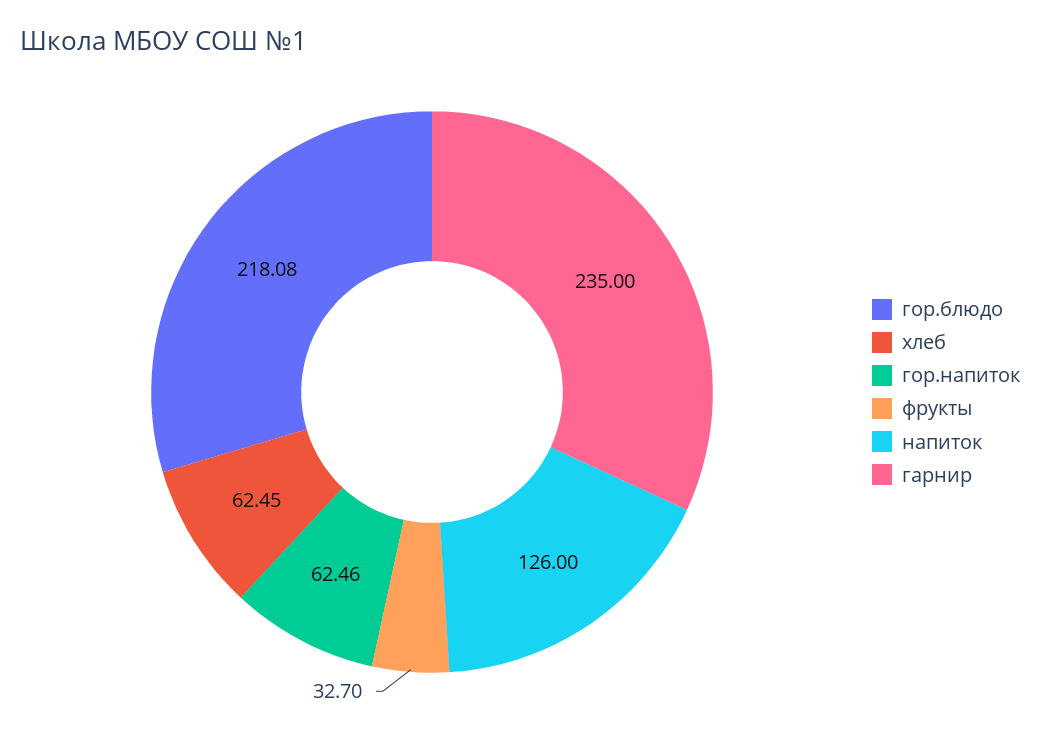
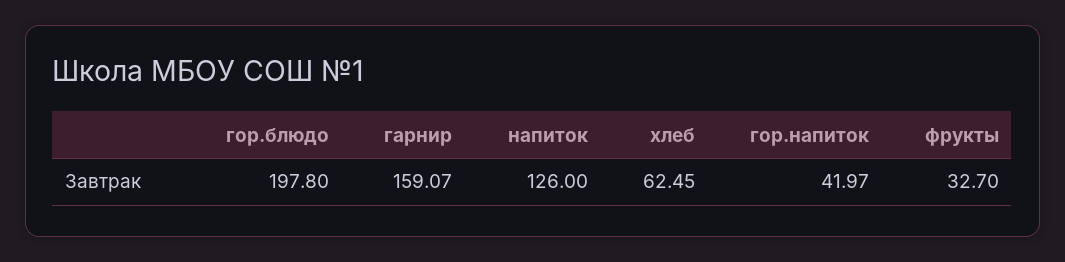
гор.блюдо: 218.08 -> 197.8
гор.напиток: 62.46 -> 41.97
гарнир: 235 -> 159.07

